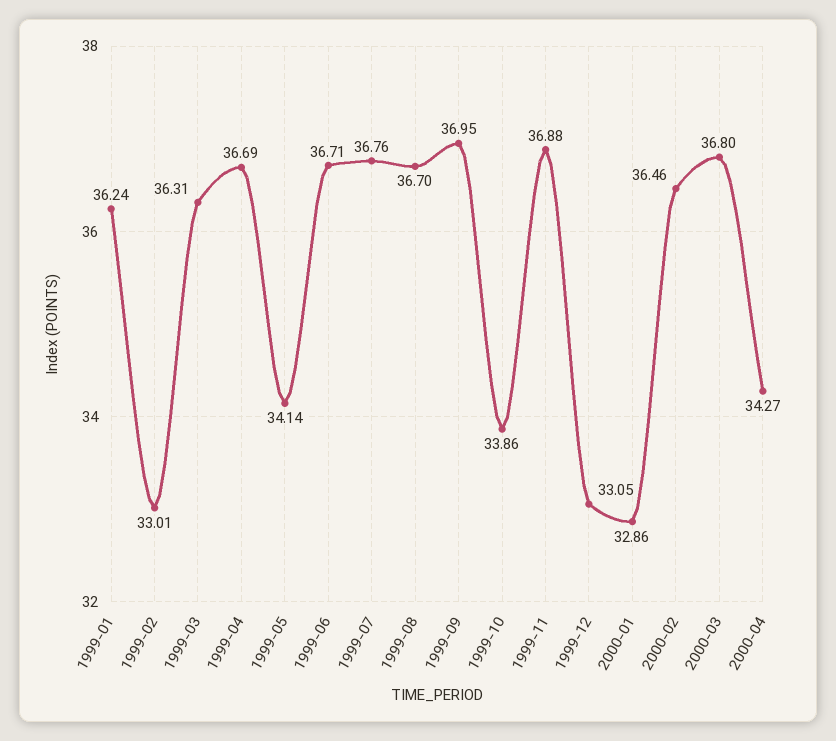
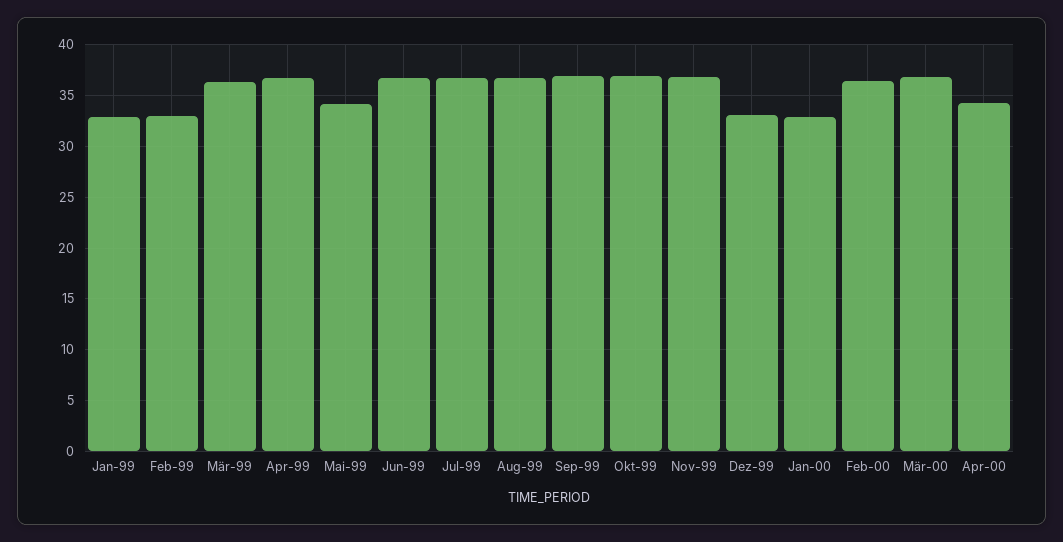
1999-01: 36.24 -> 33
1999-10: 33.86 -> 37

